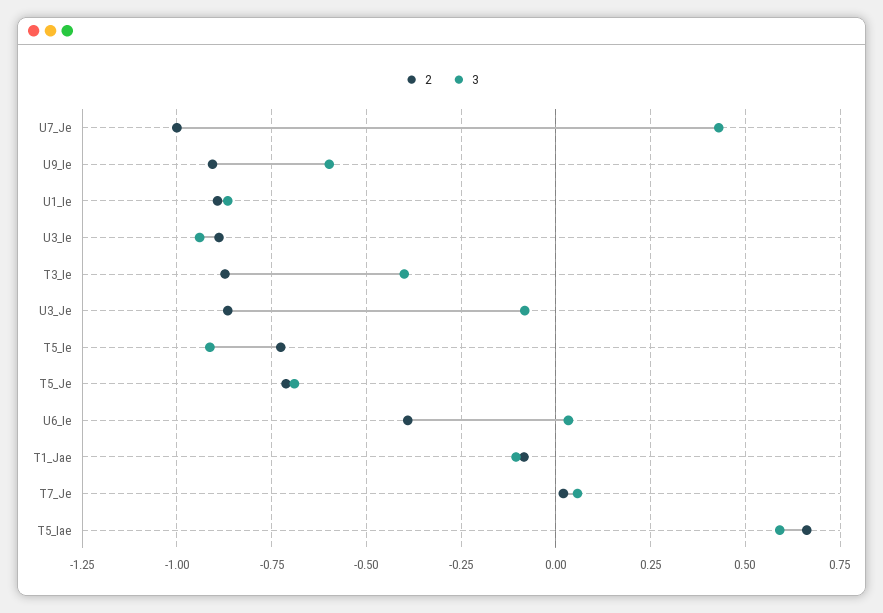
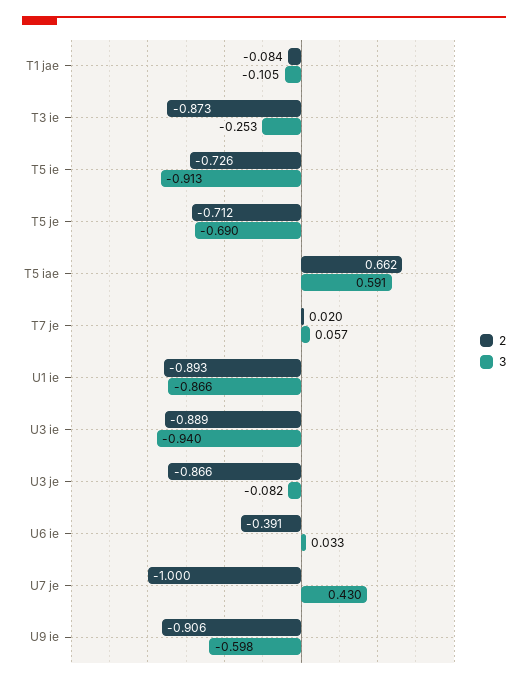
3, T3_Ie: -0.4 -> -0.253

